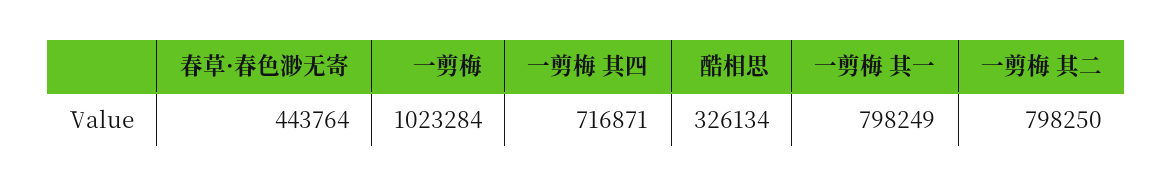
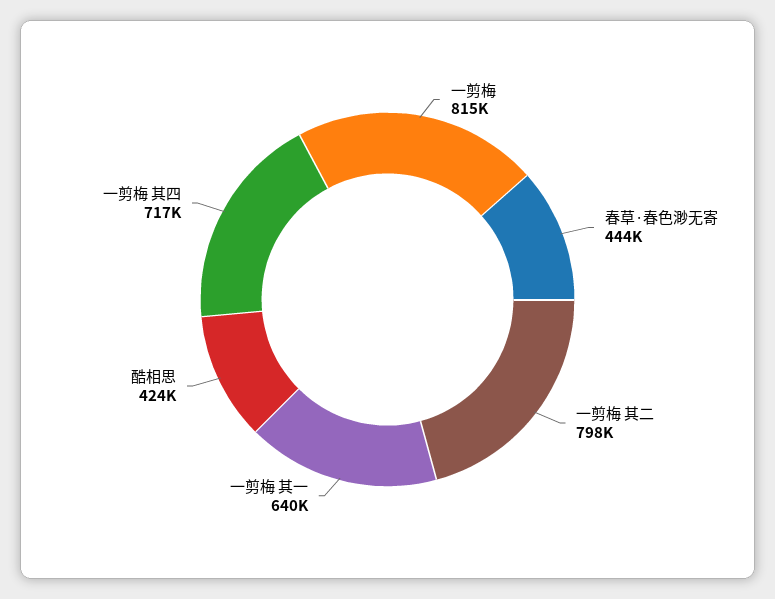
一剪梅: 1023284 -> 815000
酷相思: 326134 -> 424000
一剪梅 其一: 798249 -> 640000

